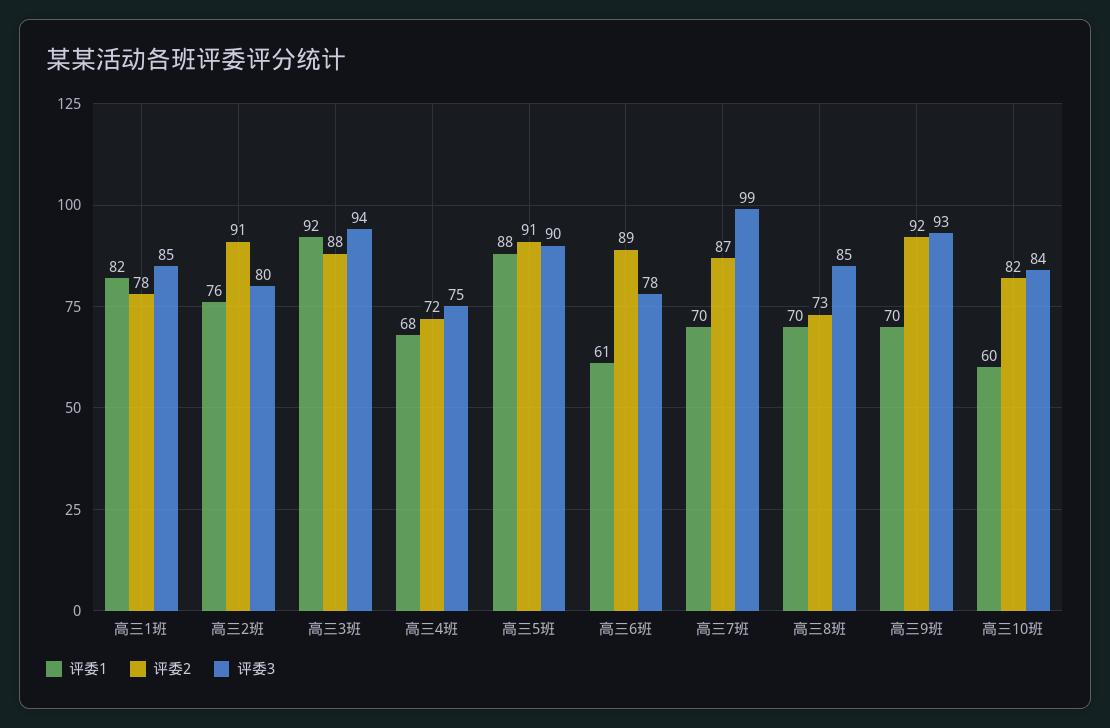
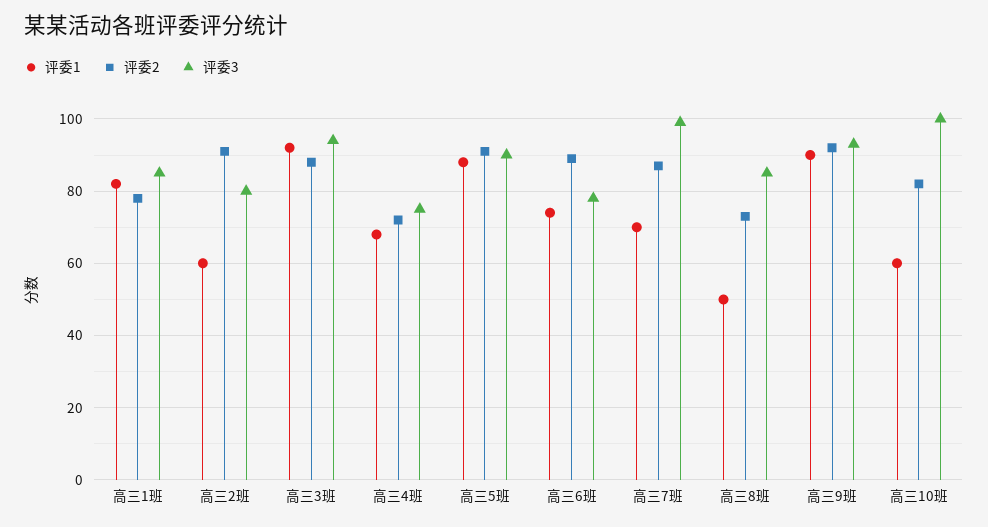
评委1, 高三2班: 76 -> 60
评委1, 高三6班: 61 -> 75
评委1, 高三8班: 70 -> 50
评委1, 高三9班: 70 -> 90
评委3, 高三10班: 84 -> 100

